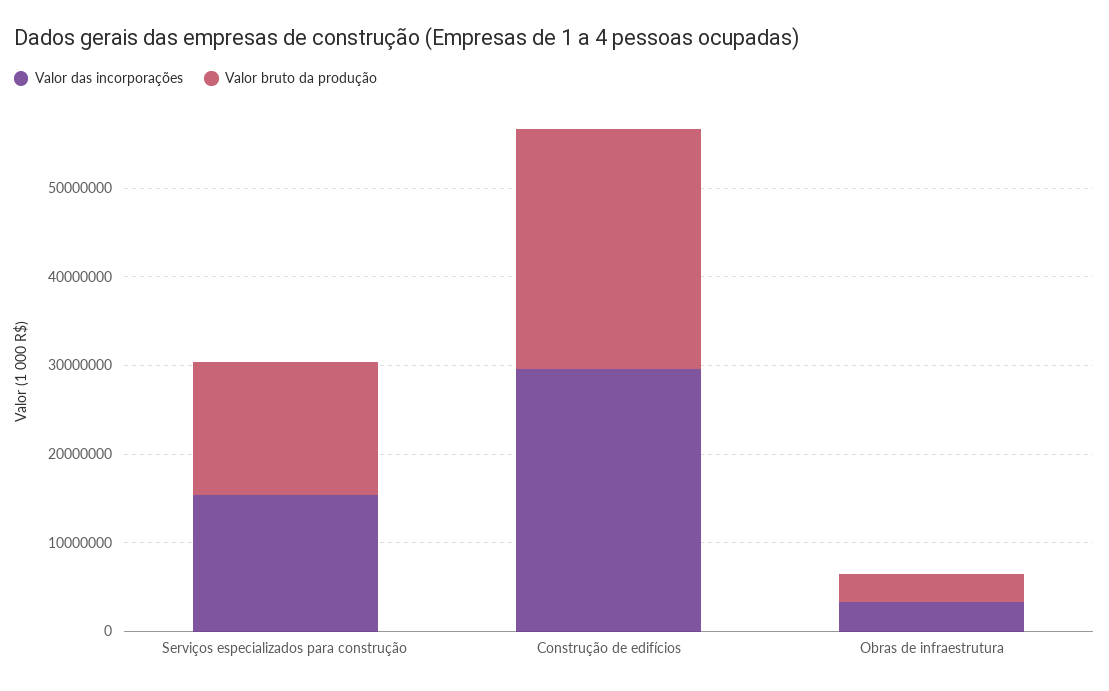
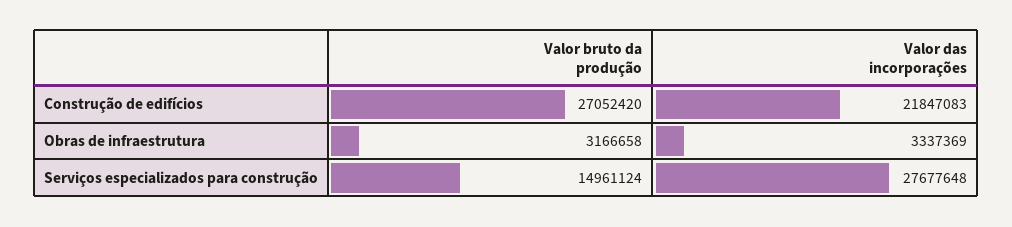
Valor das incorporações, Serviços especializados para construção: 16000000 -> 27677648
Valor das incorporações, Construção de edifícios: 30000000 -> 21847083

